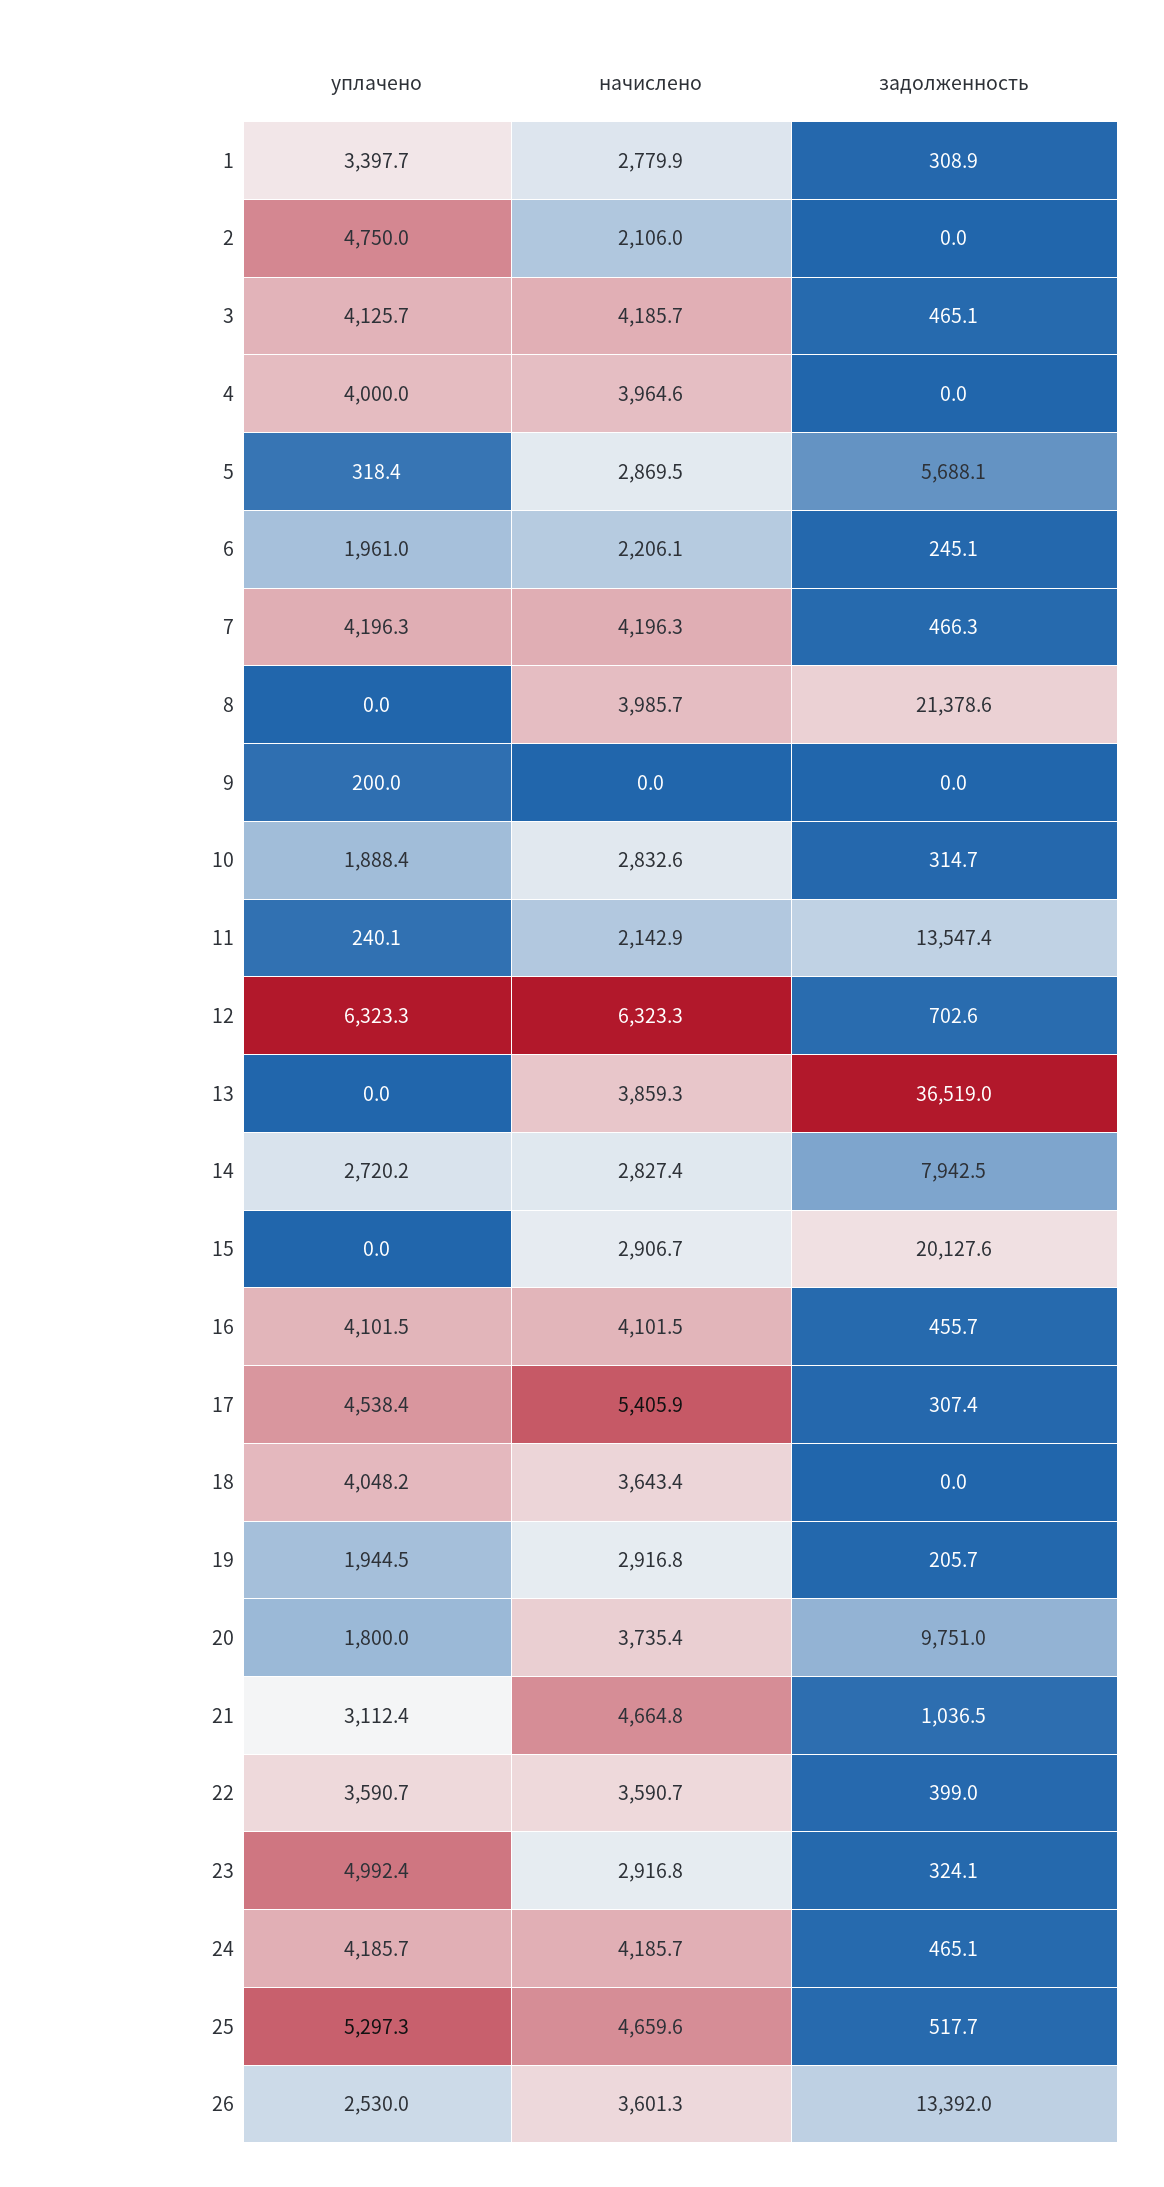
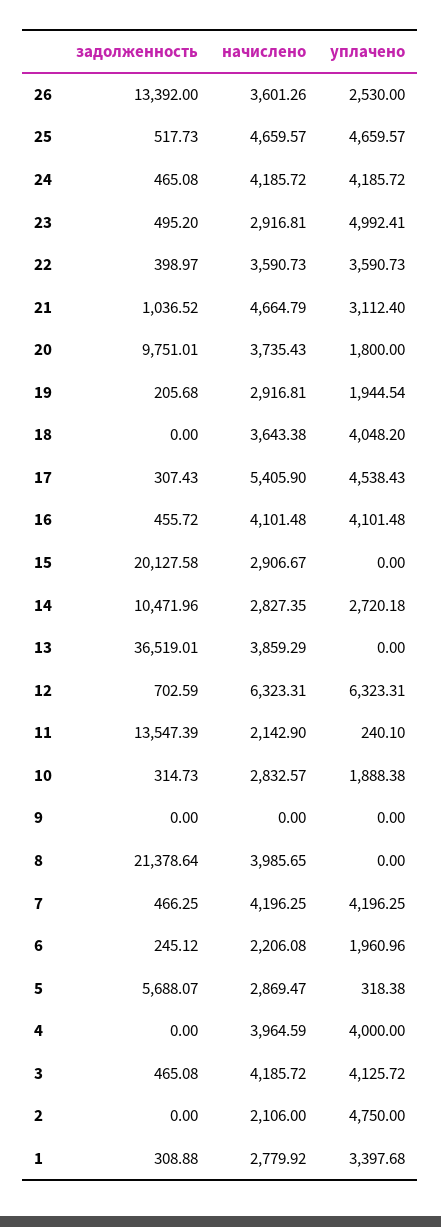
уплачено, 9: 200 -> 0
задолженность, 14: 7942.5 -> 10471.96
задолженность, 23: 324.1 -> 495.2
уплачено, 25: 5297.3 -> 4659.57

